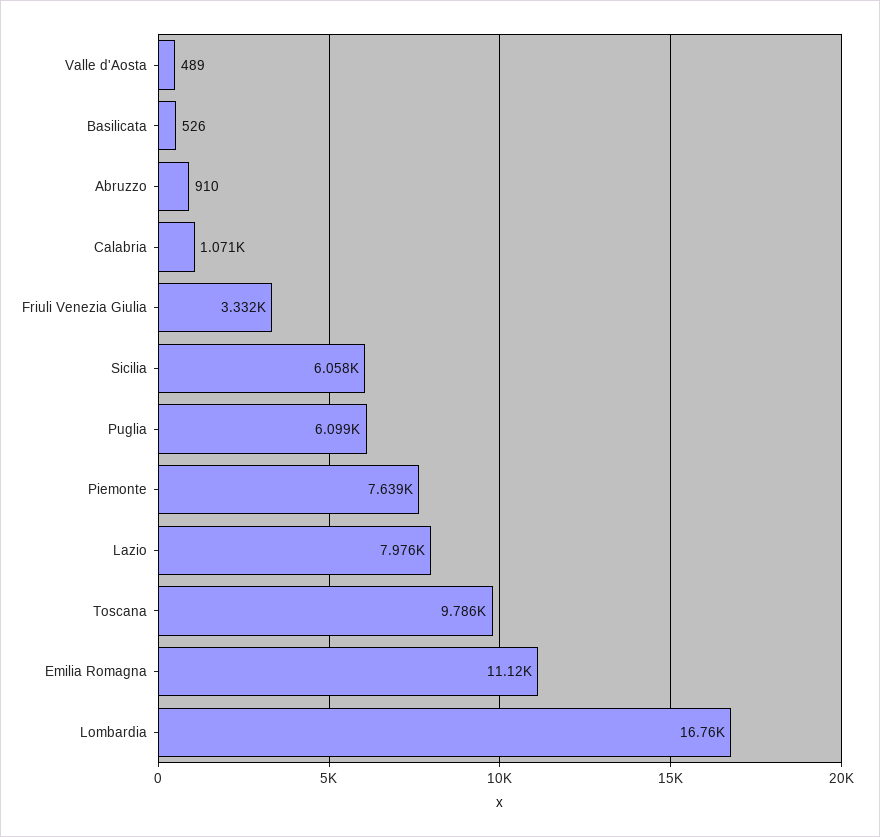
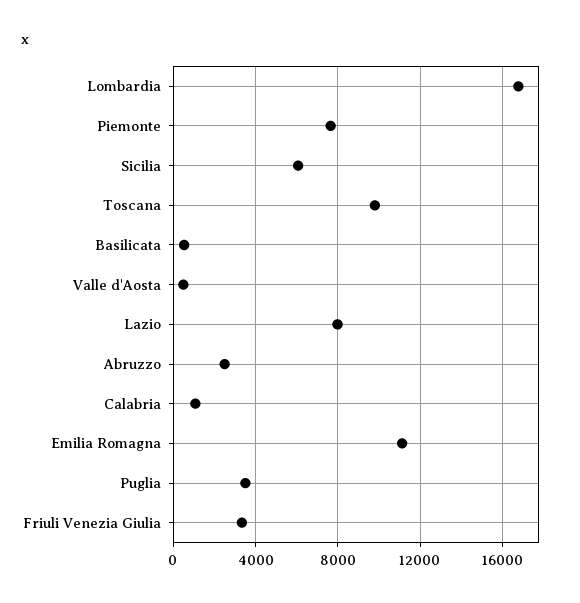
Abruzzo: 910 -> 2500
Puglia: 6099 -> 3500

